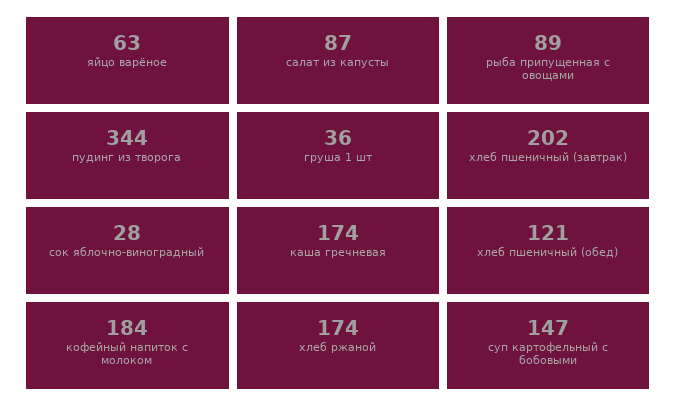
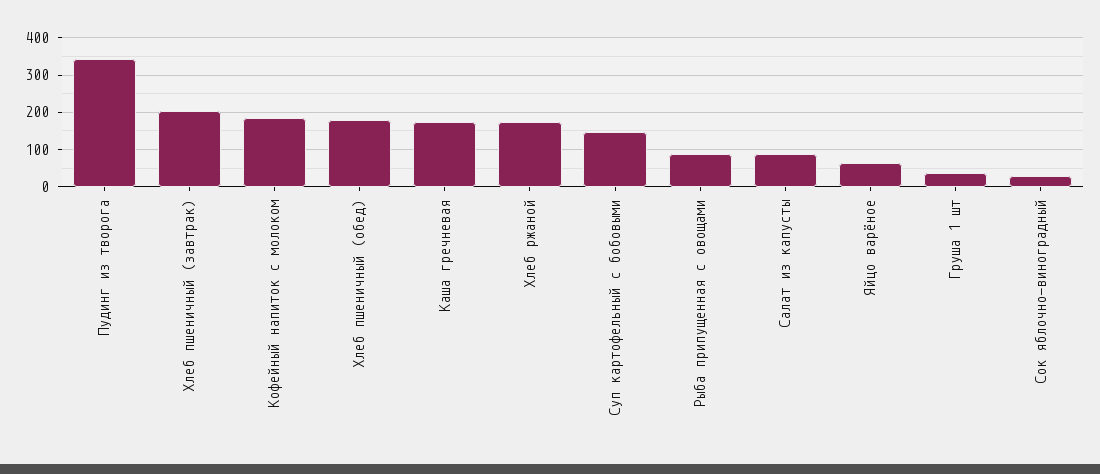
хлеб пшеничный (обед): 121 -> 180

